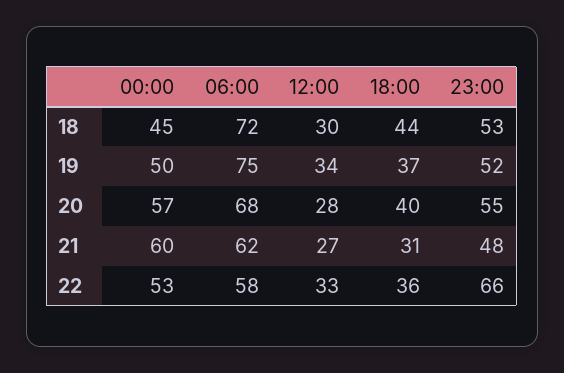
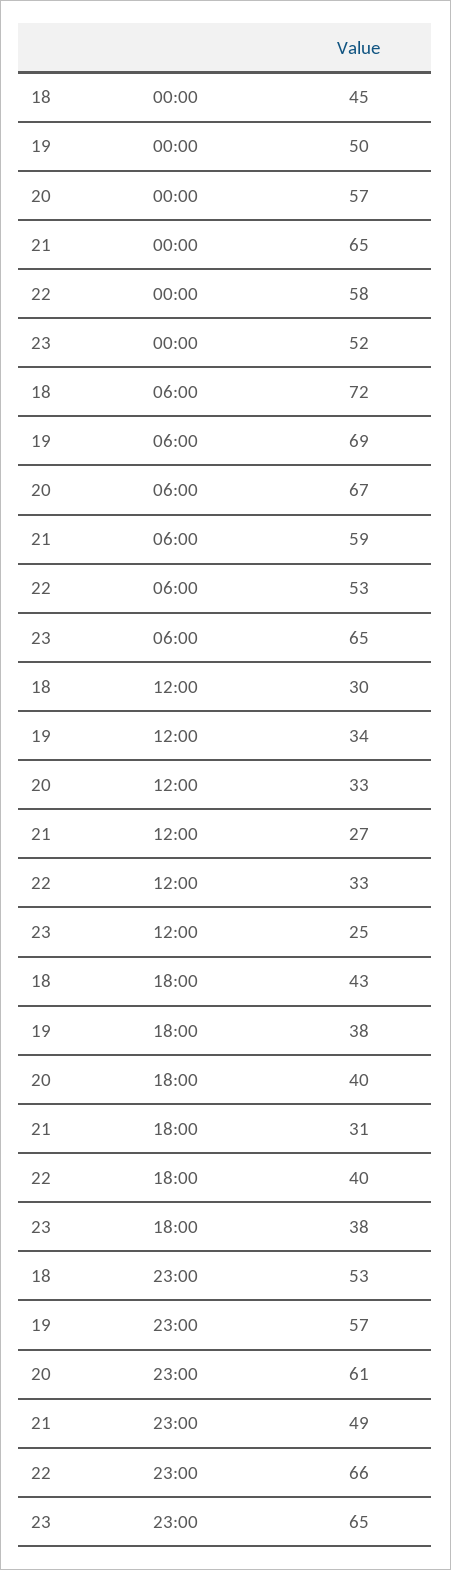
18:00, 18: 44 -> 43
06:00, 19: 75 -> 69
18:00, 19: 37 -> 38
23:00, 19: 52 -> 57
06:00, 20: 68 -> 67
12:00, 20: 28 -> 33
23:00, 20: 55 -> 61
00:00, 21: 60 -> 65
06:00, 21: 62 -> 59
23:00, 21: 48 -> 49
00:00, 22: 53 -> 58
06:00, 22: 58 -> 53
18:00, 22: 36 -> 40
00:00, 23: none -> 52
06:00, 23: none -> 65
12:00, 23: none -> 25
18:00, 23: none -> 38
23:00, 23: none -> 65

